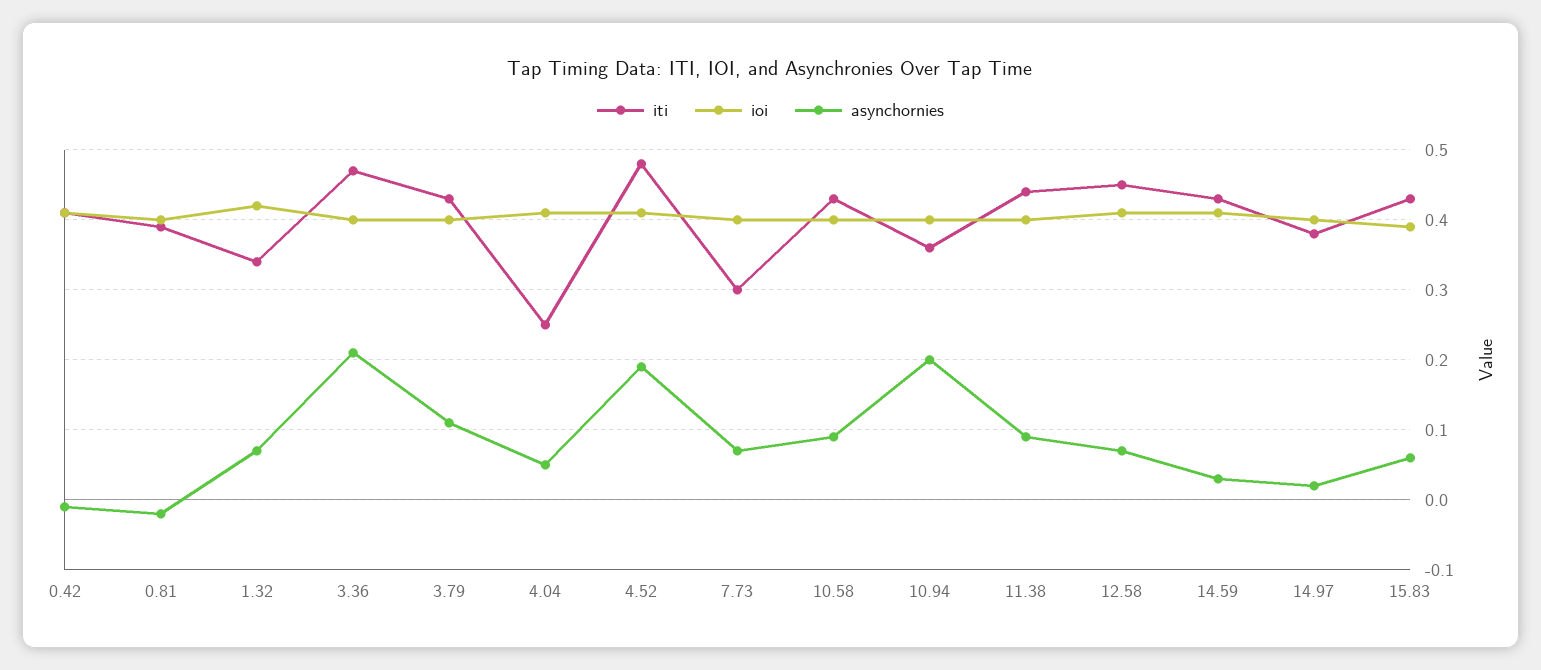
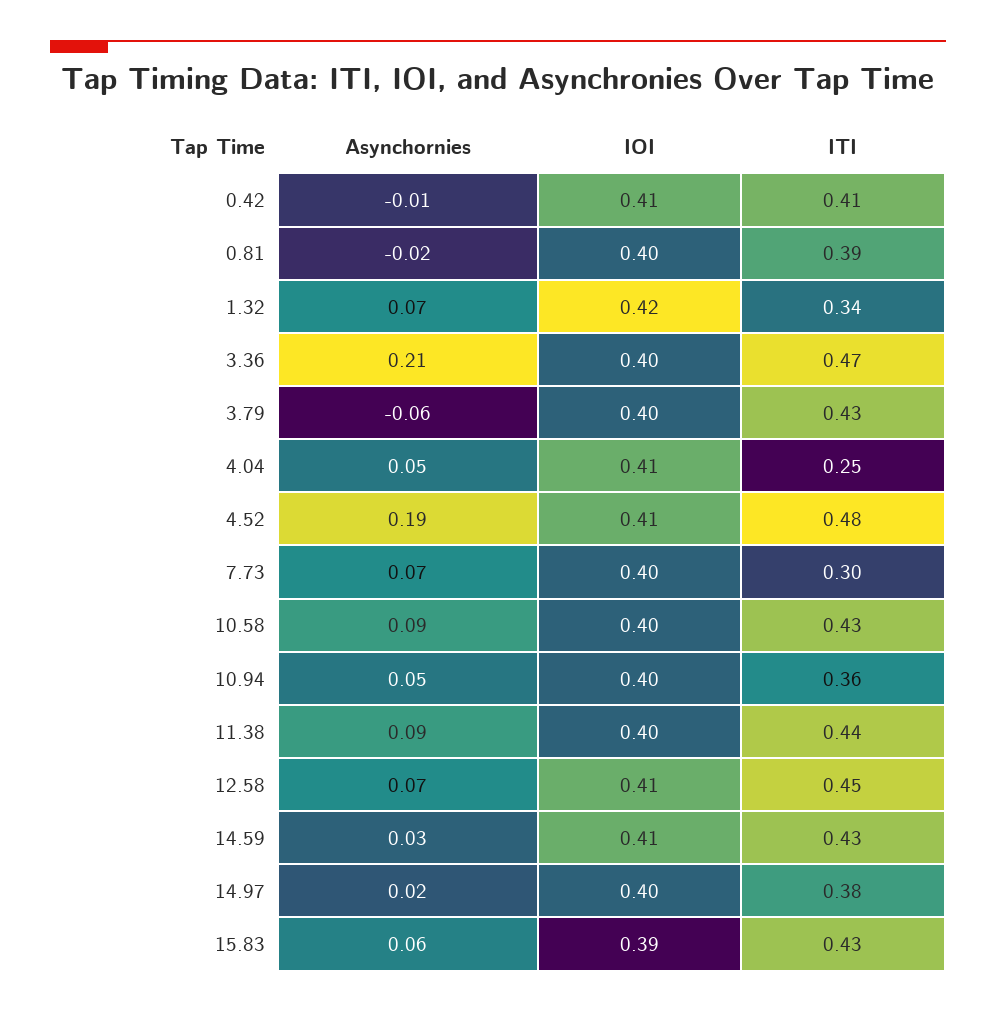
asynchornies, 3.79: 0.11 -> -0.06
asynchornies, 10.94: 0.2 -> 0.05

